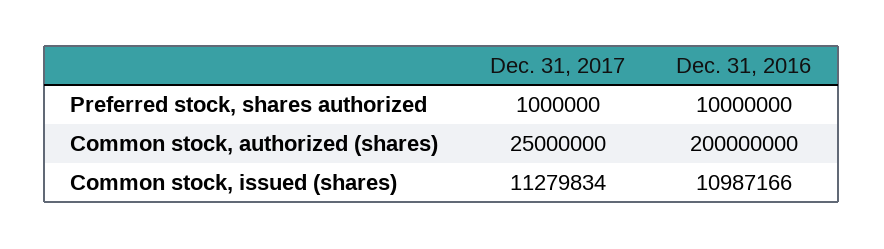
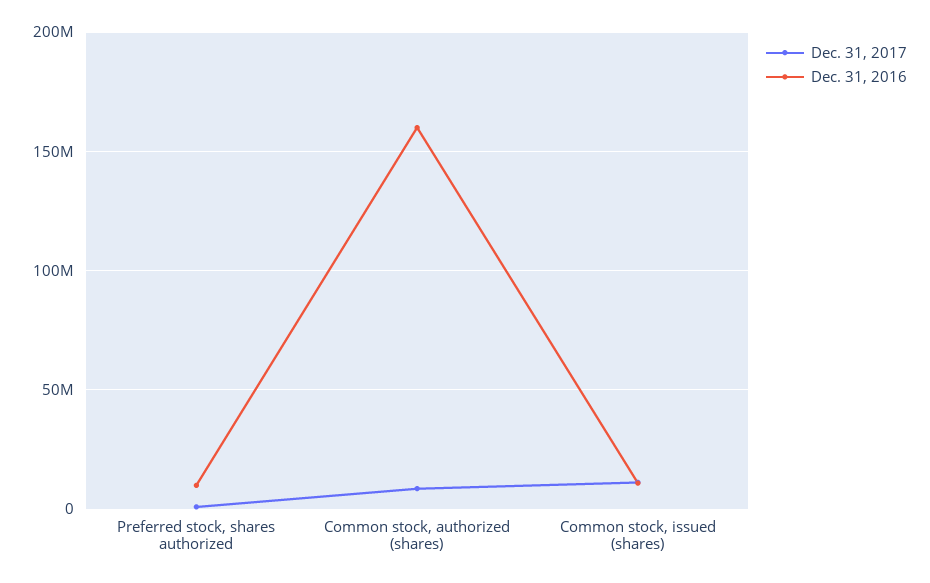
Dec. 31, 2017, Common stock, authorized (shares): 25000000 -> 10000000
Dec. 31, 2016, Common stock, authorized (shares): 200000000 -> 160000000

